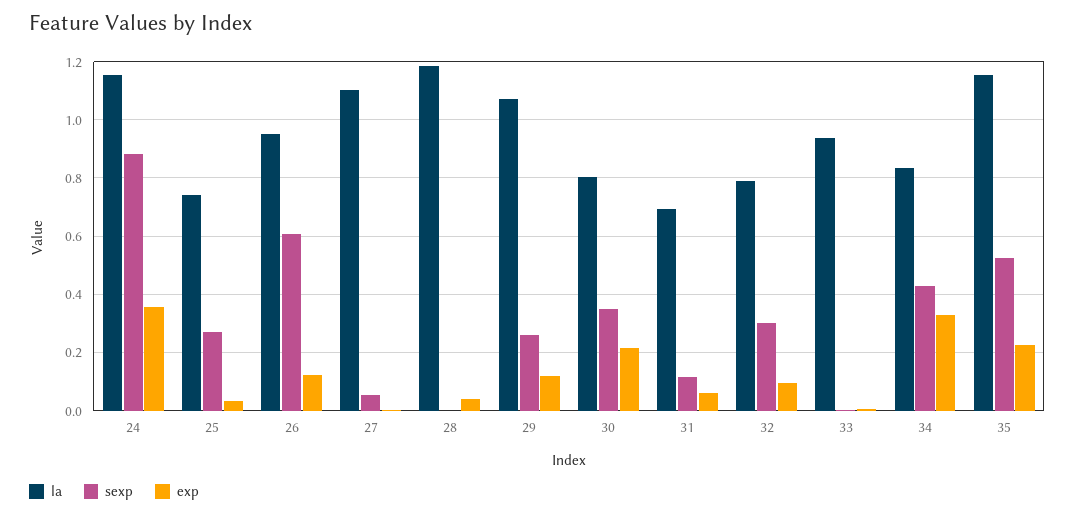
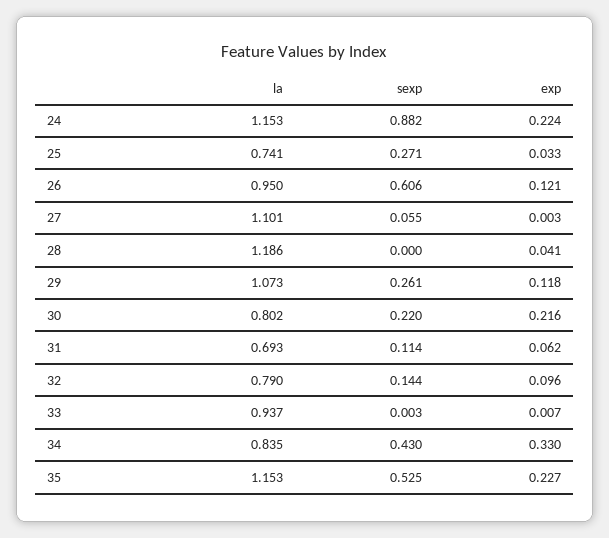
exp, 24: 0.35 -> 0.224
sexp, 30: 0.35 -> 0.22
sexp, 32: 0.3 -> 0.144

